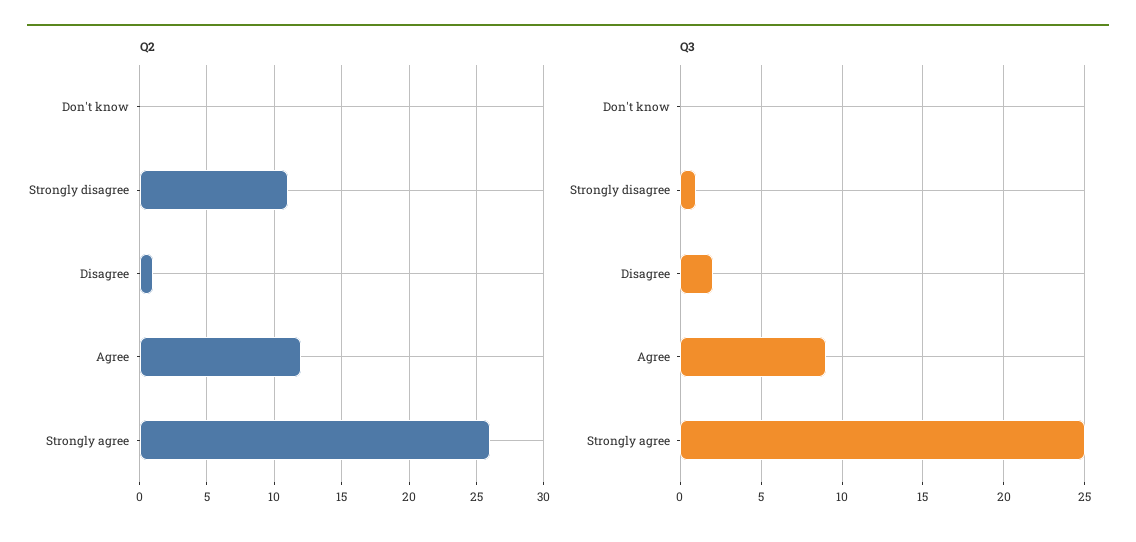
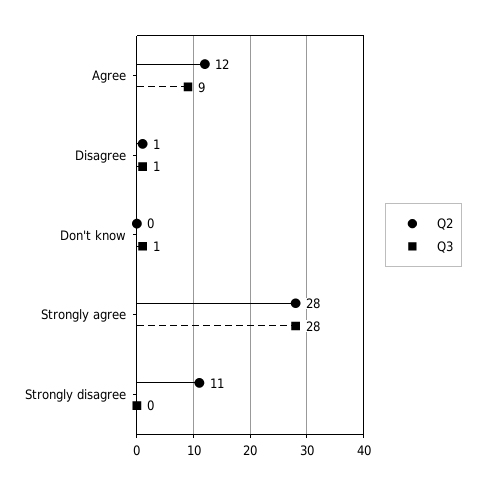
Q2, Strongly agree: 26 -> 28
Q3, Don't know: 0 -> 1
Q3, Strongly disagree: 1 -> 0
Q3, Disagree: 2 -> 1
Q3, Strongly agree: 25 -> 28

